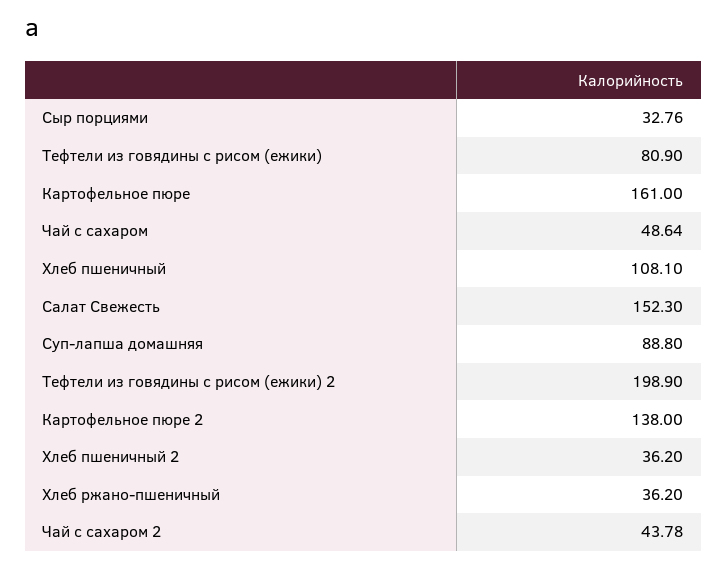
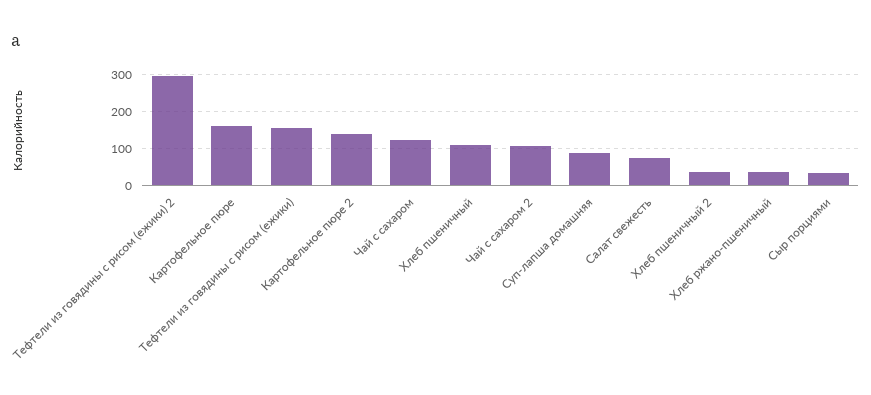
Тефтели из говядины с рисом (ежики): 80.9 -> 160
Чай с сахаром: 48.64 -> 120
Салат Свежесть: 152.3 -> 80
Тефтели из говядины с рисом (ежики) 2: 198.9 -> 300
Чай с сахаром 2: 43.78 -> 100

